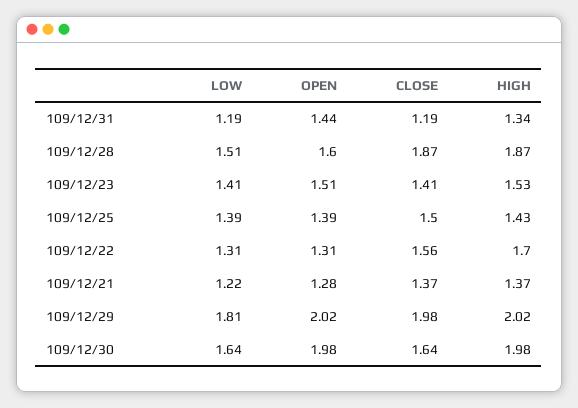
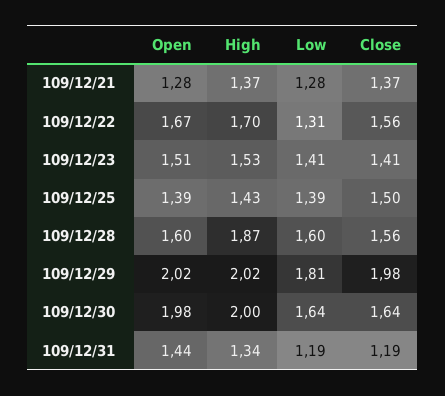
LOW, 109/12/28: 1.51 -> 1.6
CLOSE, 109/12/28: 1.87 -> 1.56
OPEN, 109/12/22: 1.31 -> 1.67
LOW, 109/12/21: 1.22 -> 1.28
HIGH, 109/12/30: 1.98 -> 2

